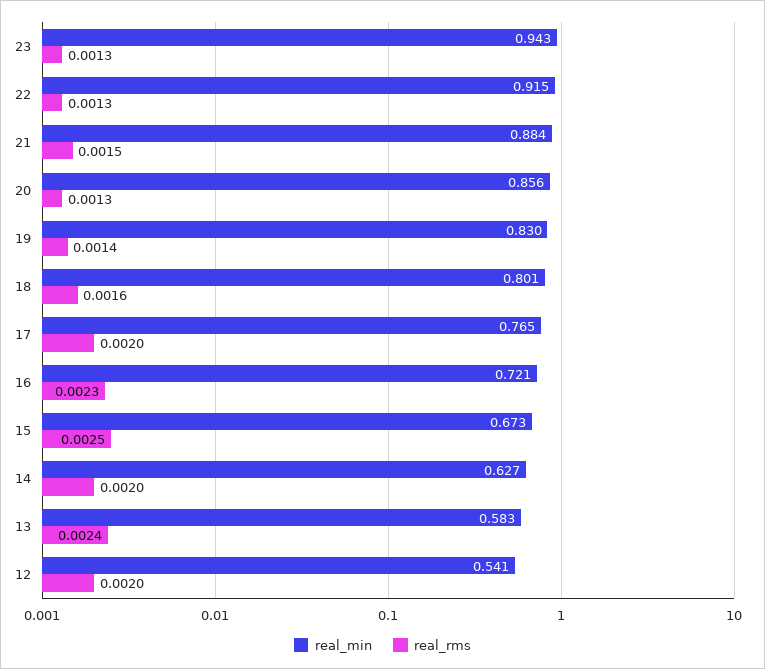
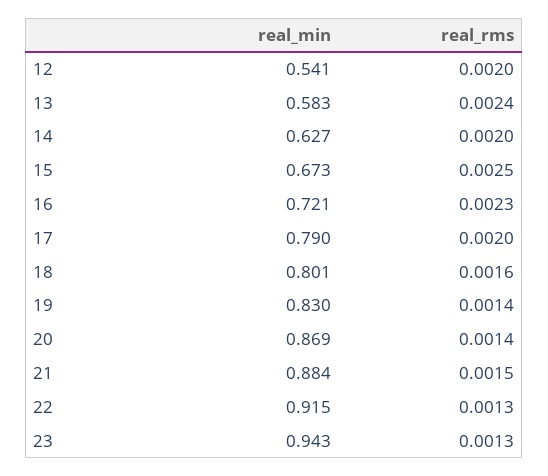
real_min, 20: 0.856 -> 0.869
real_rms, 20: 0.0013 -> 0.0014
real_min, 17: 0.765 -> 0.79

